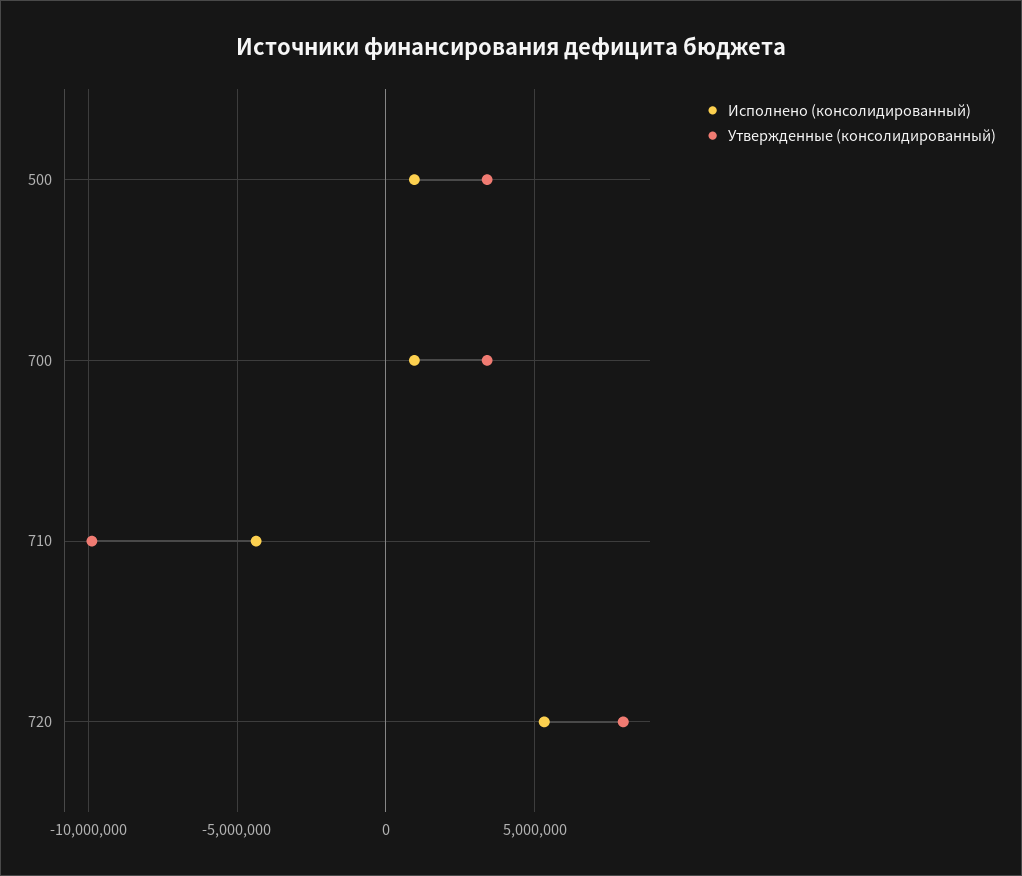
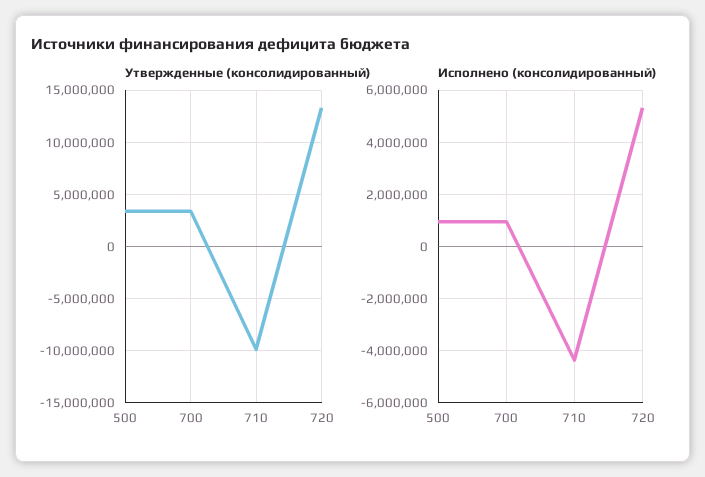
Утвержденные (консолидированный), 720: 8000000 -> 13000000

